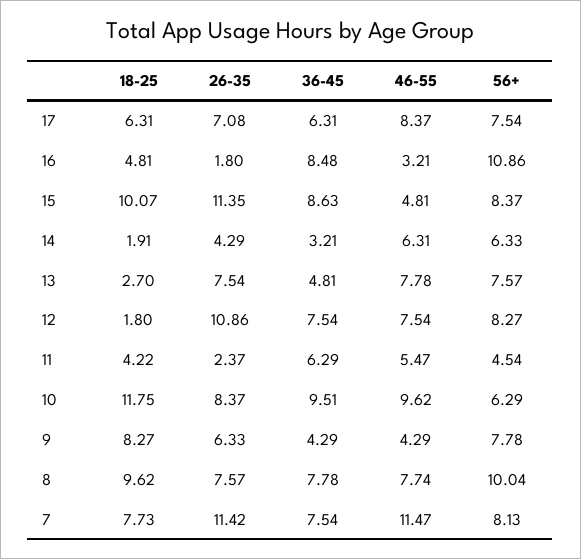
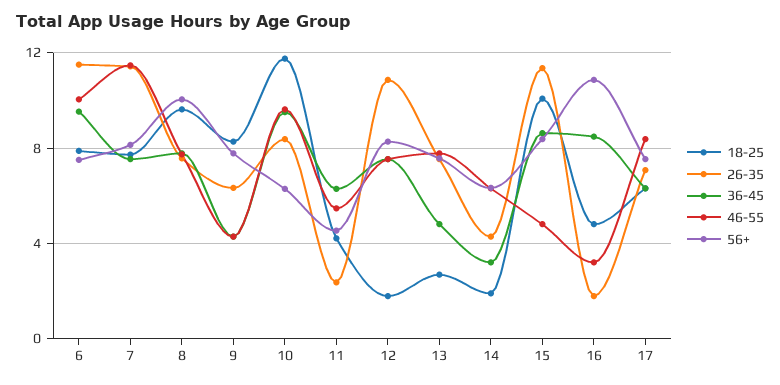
18-25, 6: none -> 8
26-35, 6: none -> 11.5
36-45, 6: none -> 9.5
46-55, 6: none -> 10
56+, 6: none -> 7.5

